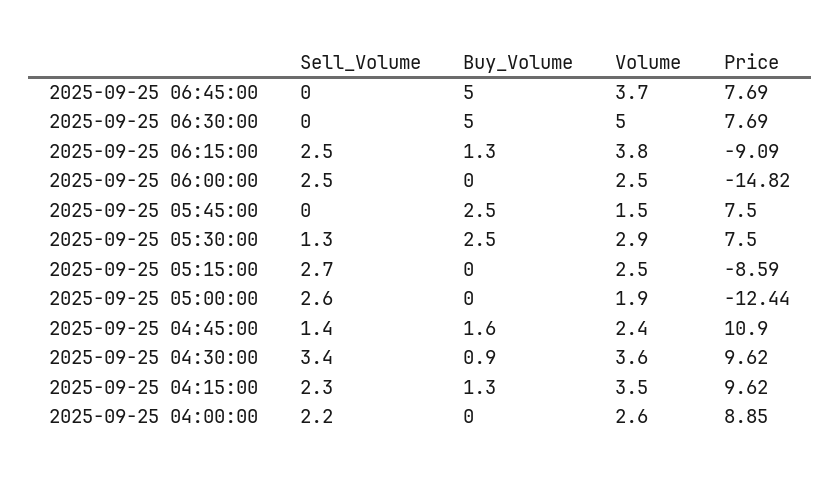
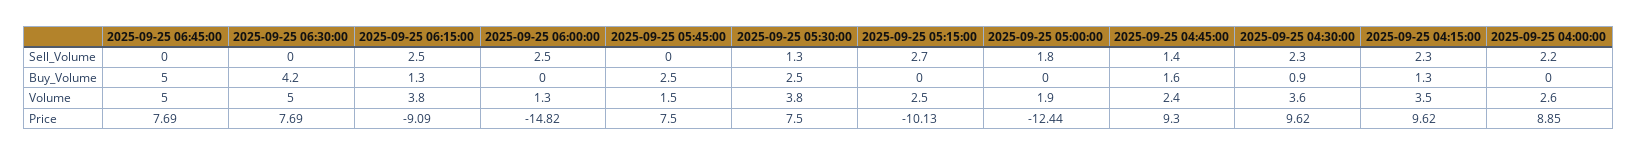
Volume, 2025-09-25 06:45:00: 3.7 -> 5
Buy_Volume, 2025-09-25 06:30:00: 5 -> 4.2
Volume, 2025-09-25 06:00:00: 2.5 -> 1.3
Volume, 2025-09-25 05:30:00: 2.9 -> 3.8
Price, 2025-09-25 05:15:00: -8.59 -> -10.13
Sell_Volume, 2025-09-25 05:00:00: 2.6 -> 1.8
Price, 2025-09-25 04:45:00: 10.9 -> 9.3
Sell_Volume, 2025-09-25 04:30:00: 3.4 -> 2.3

